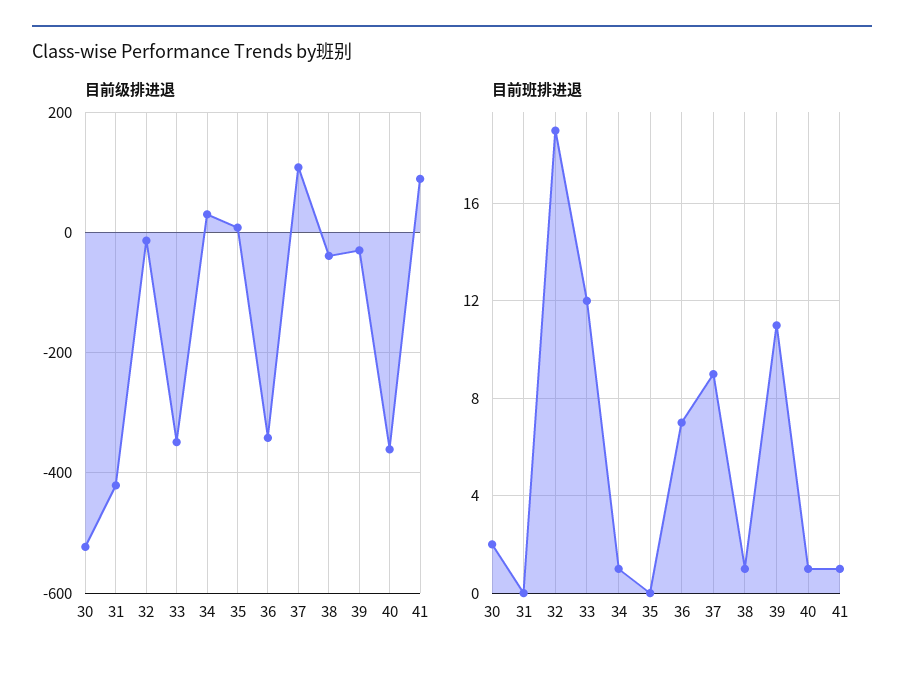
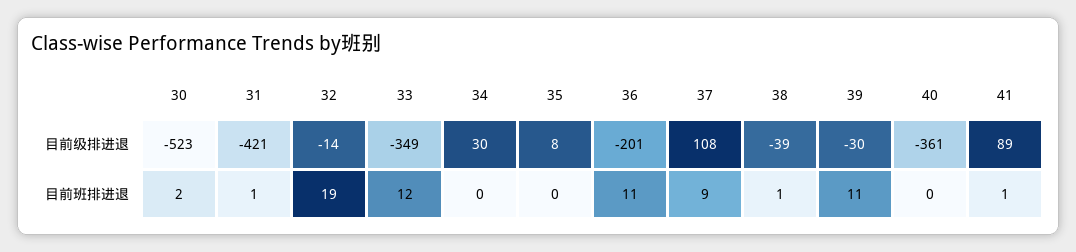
目前级排进退, 36: -340 -> -201
目前班排进退, 31: 0 -> 1
目前班排进退, 34: 1 -> 0
目前班排进退, 36: 7 -> 11
目前班排进退, 40: 1 -> 0

